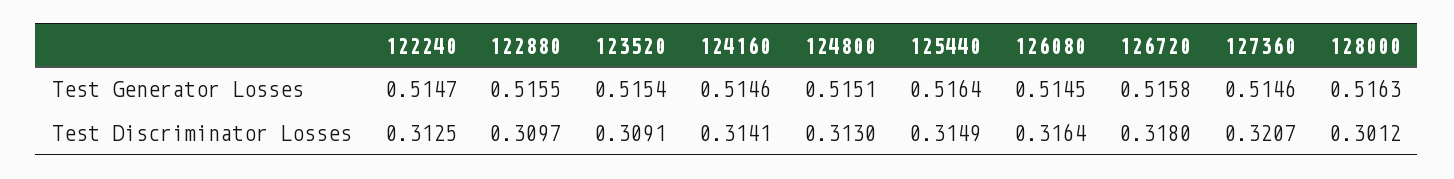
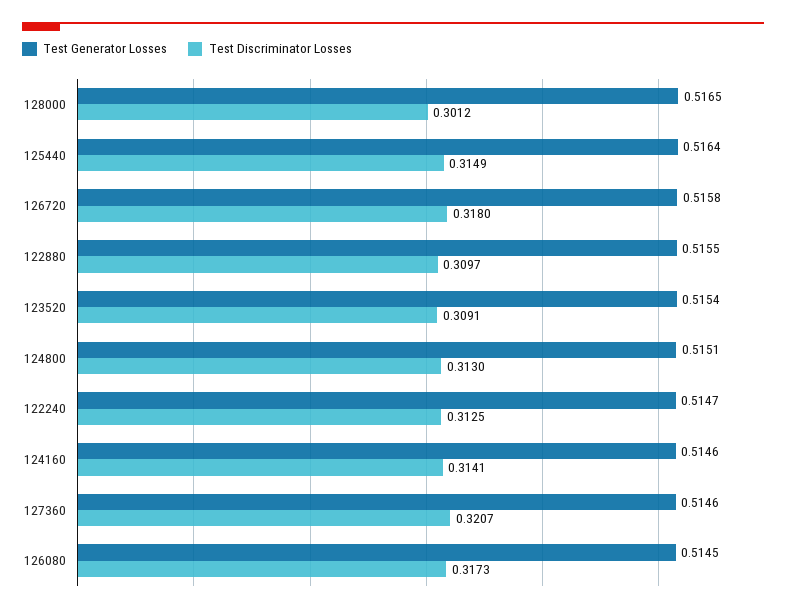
Test Generator Losses, 128000: 0.5163 -> 0.5165
Test Discriminator Losses, 126080: 0.3164 -> 0.3173

